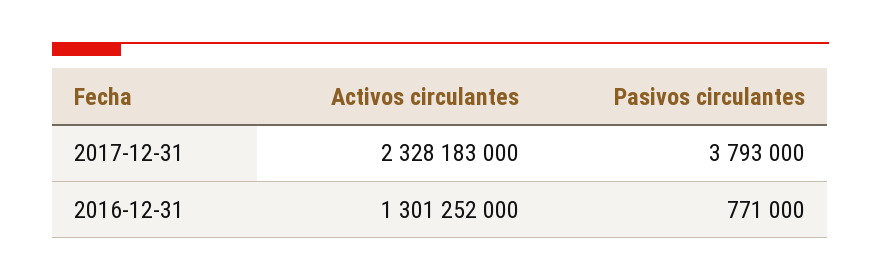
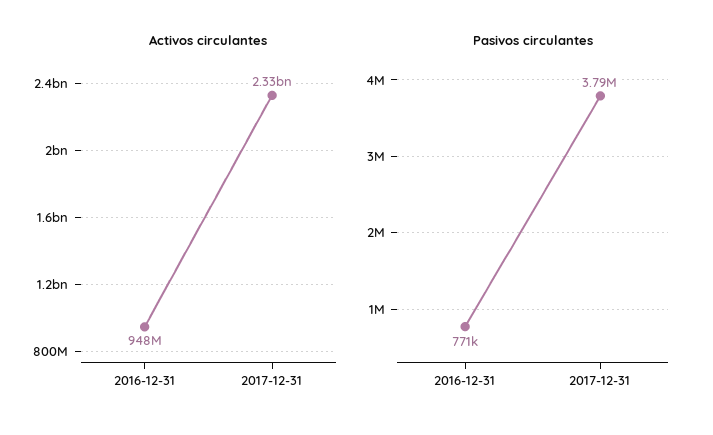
Activos circulantes, 2016-12-31: 1301252000 -> 948000000

